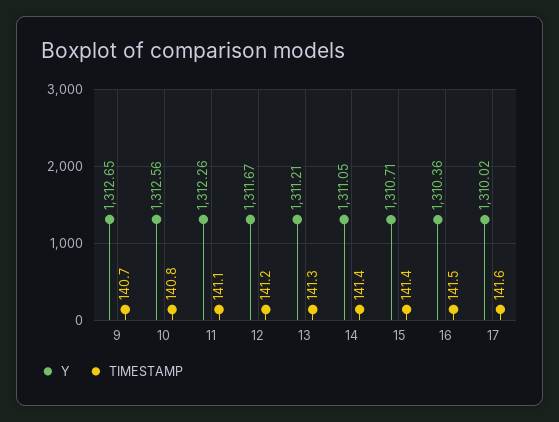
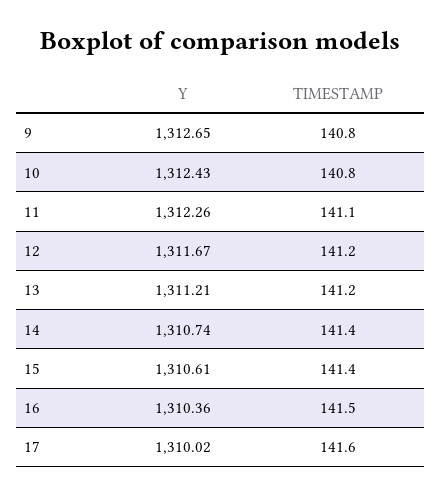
TIMESTAMP, 9: 140.7 -> 140.8
Y, 10: 1312.56 -> 1312.43
TIMESTAMP, 13: 141.3 -> 141.2
Y, 14: 1311.05 -> 1310.74
Y, 15: 1310.71 -> 1310.61

